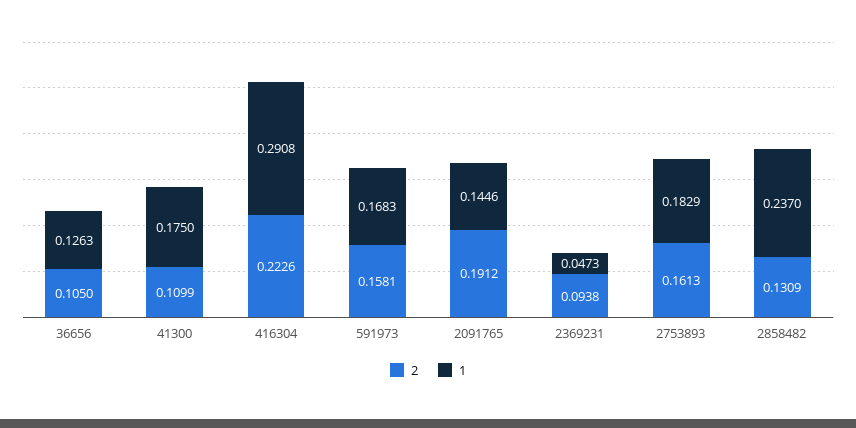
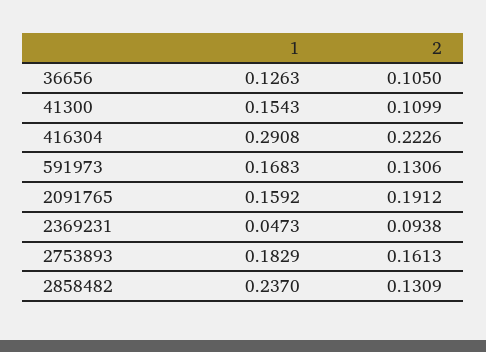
1, 41300: 0.175 -> 0.1543
2, 591973: 0.1581 -> 0.1306
1, 2091765: 0.1446 -> 0.1592

